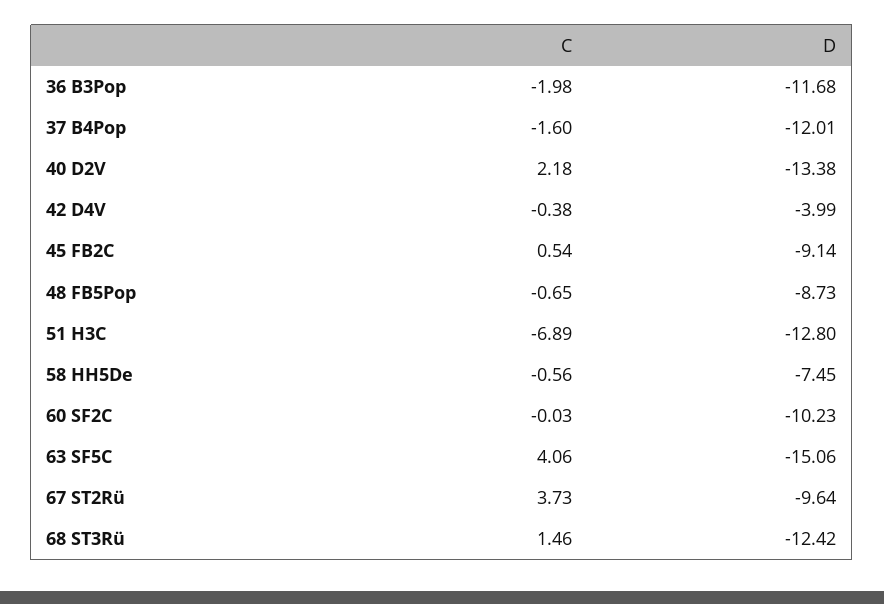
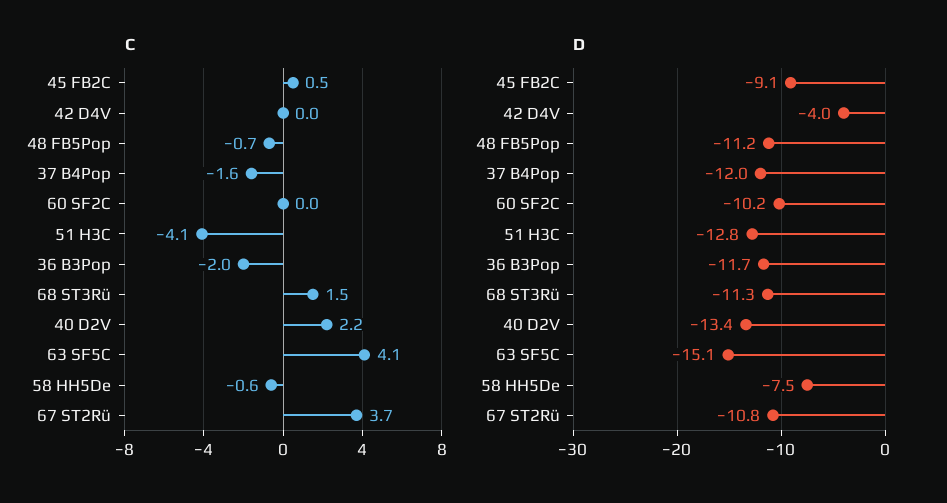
C, 42 D4V: -0.38 -> 0
D, 48 FB5Pop: -8.73 -> -11.2
C, 51 H3C: -6.89 -> -4.1
D, 67 ST2Rü: -9.64 -> -10.8
D, 68 ST3Rü: -12.42 -> -11.3

